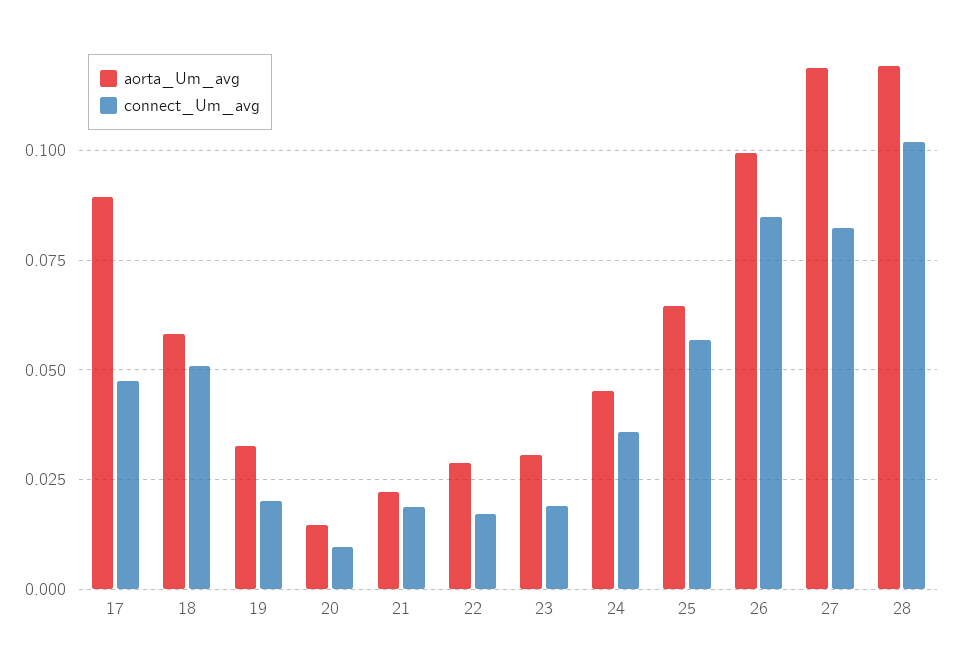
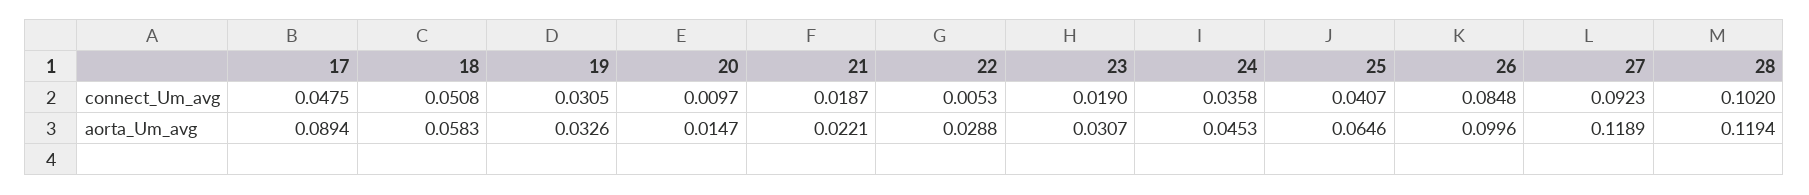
connect_Um_avg, 19: 0.02 -> 0.0305
connect_Um_avg, 22: 0.0175 -> 0.0053
connect_Um_avg, 25: 0.0575 -> 0.0407
connect_Um_avg, 27: 0.0825 -> 0.0923

